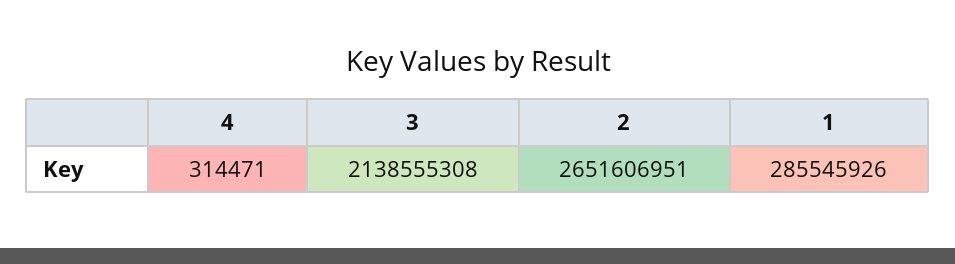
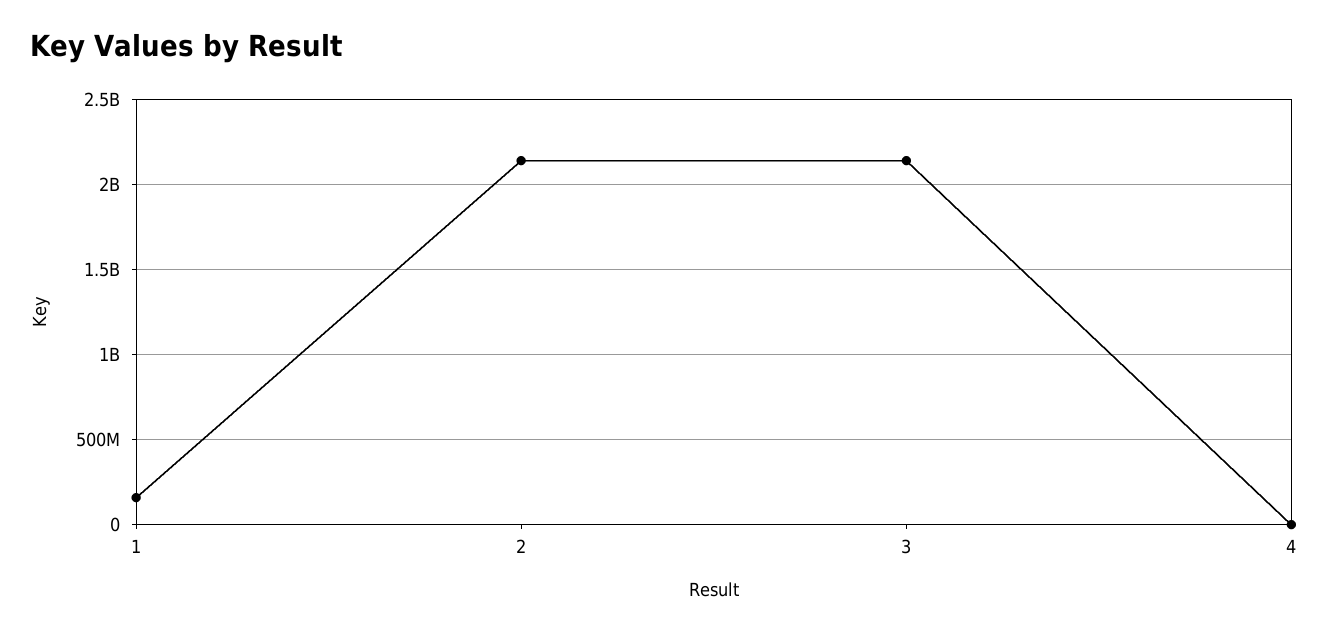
2: 2651606951 -> 2150000000
1: 285545926 -> 150000000

